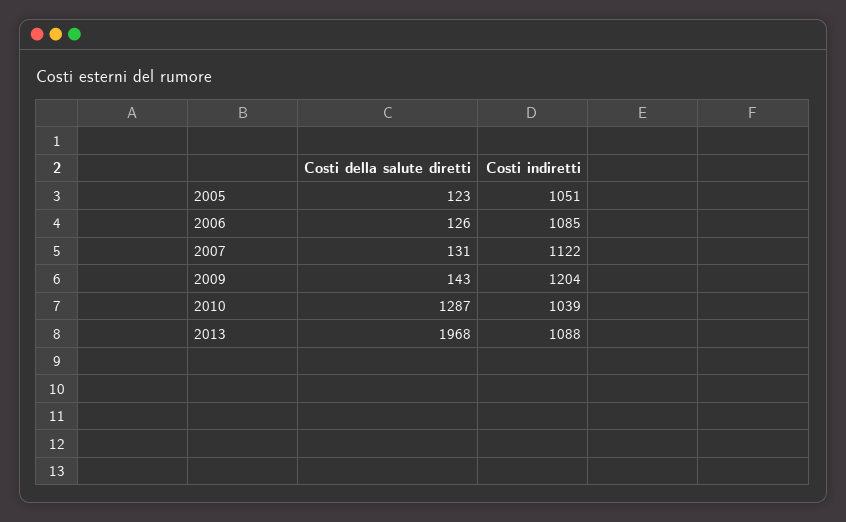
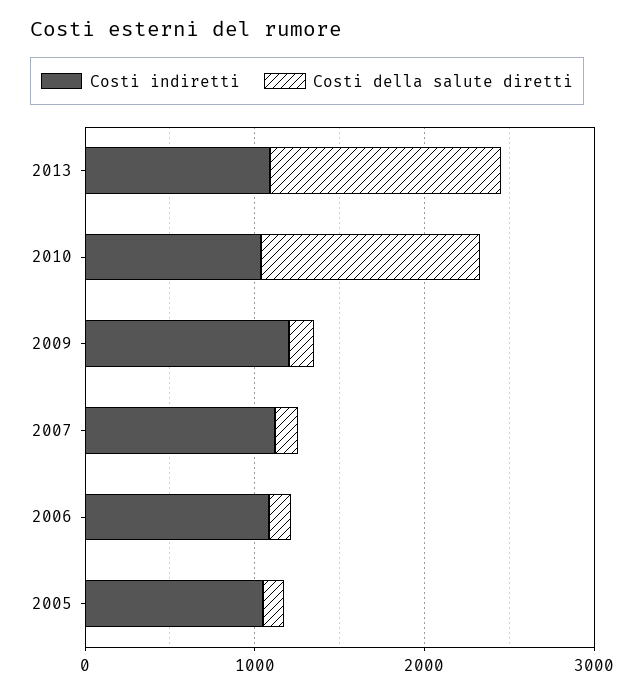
Costi della salute diretti, 2013: 1968 -> 1400

